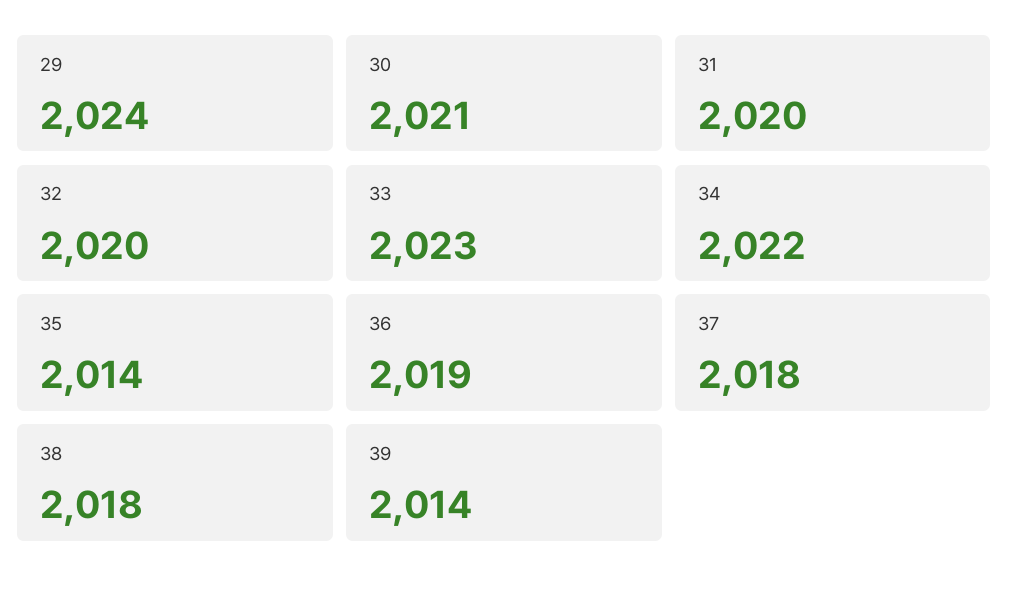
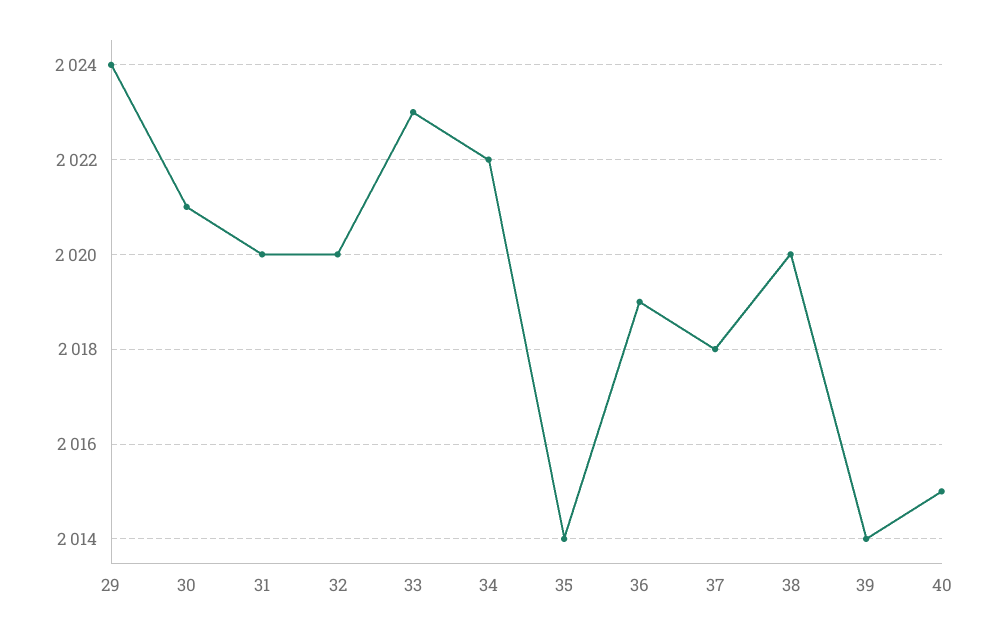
38: 2018 -> 2020
40: none -> 2015

